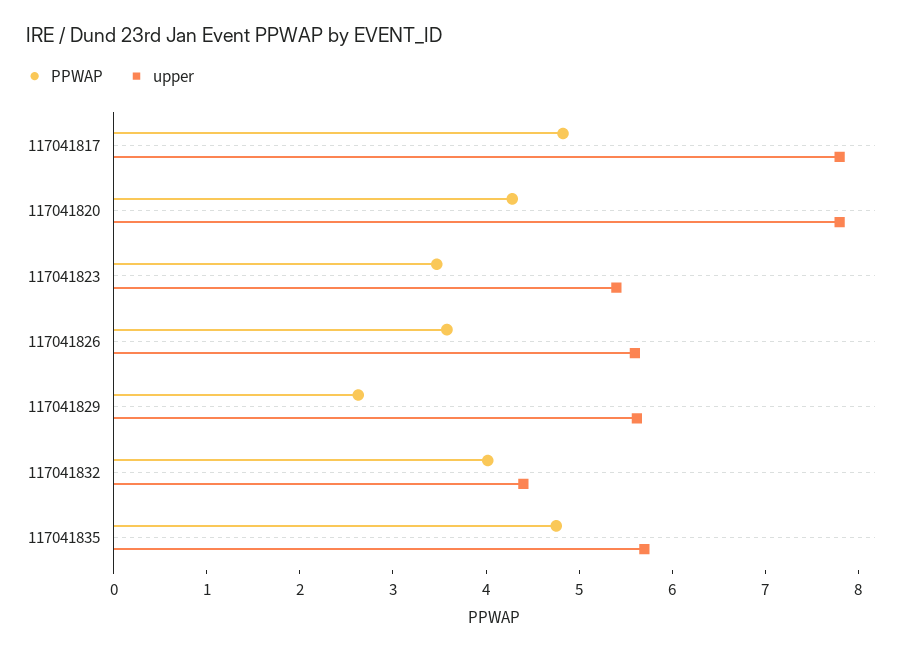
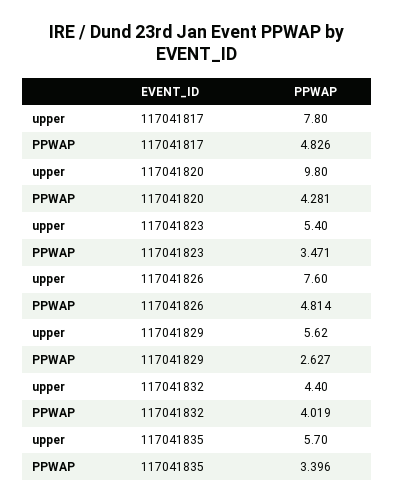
upper, 117041820: 7.8 -> 9.8
PPWAP, 117041826: 3.6 -> 4.814
upper, 117041826: 5.6 -> 7.6
PPWAP, 117041835: 4.8 -> 3.396

